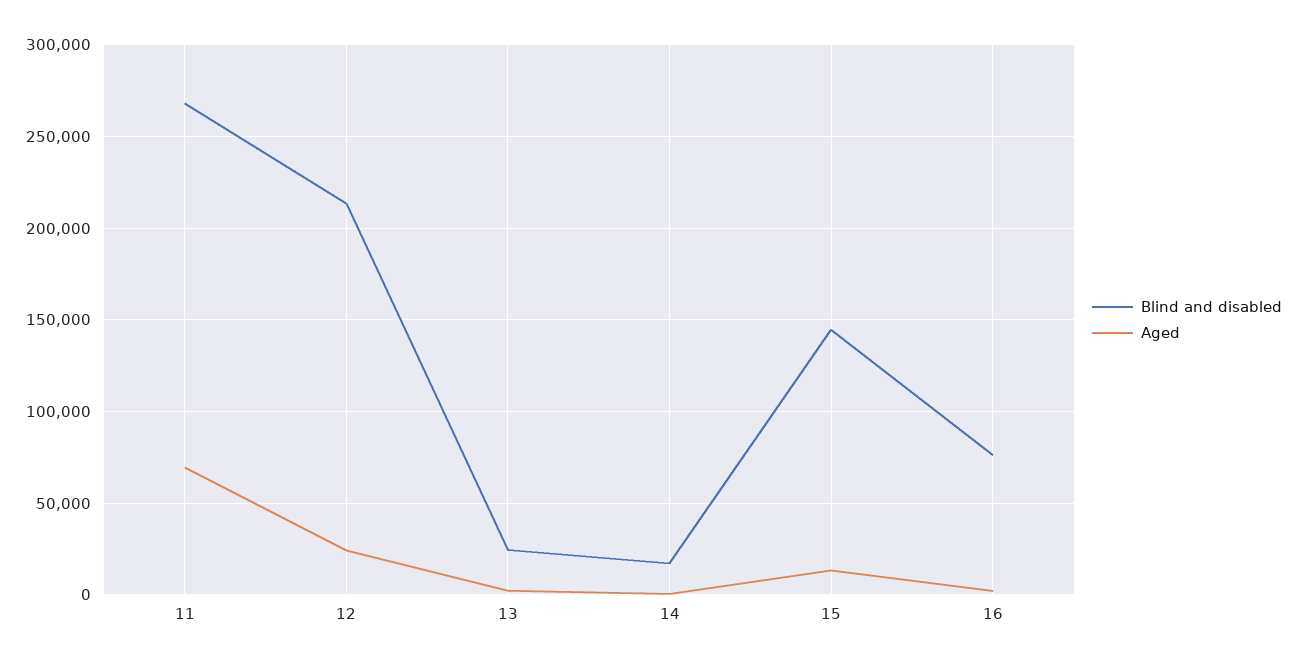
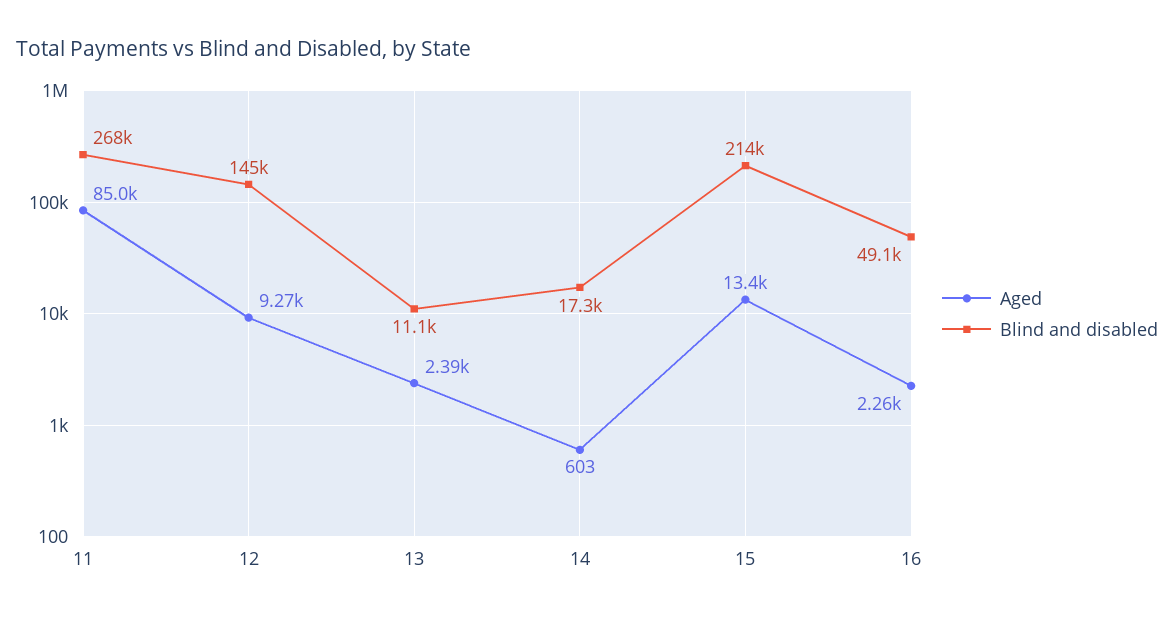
Aged, 11: 70000 -> 85000
Blind and disabled, 12: 215000 -> 145000
Aged, 12: 25000 -> 9270
Blind and disabled, 13: 25000 -> 11100
Blind and disabled, 15: 145000 -> 214000
Blind and disabled, 16: 75000 -> 49100

